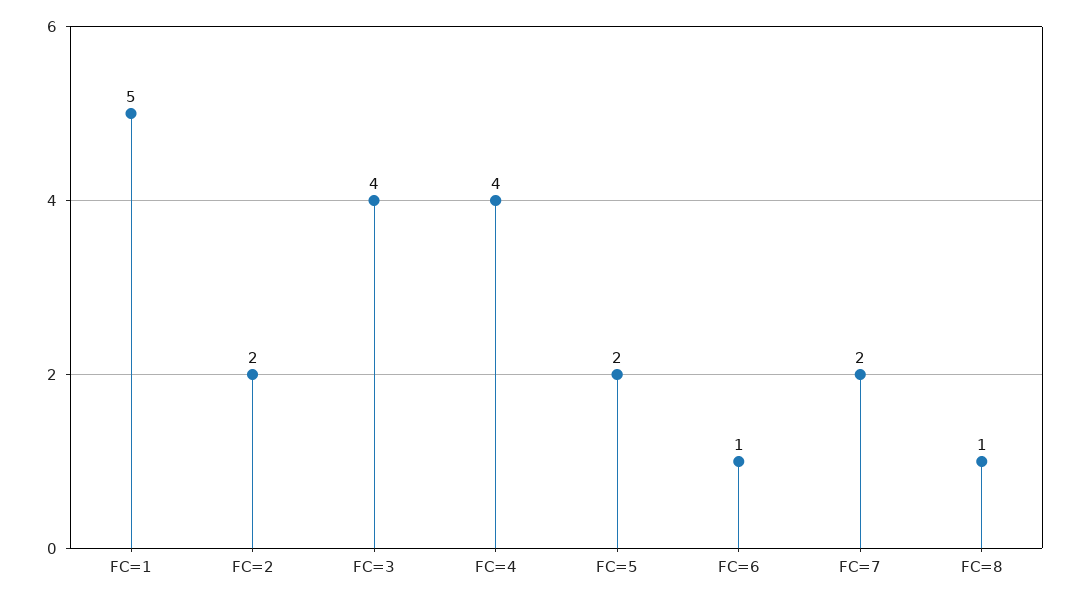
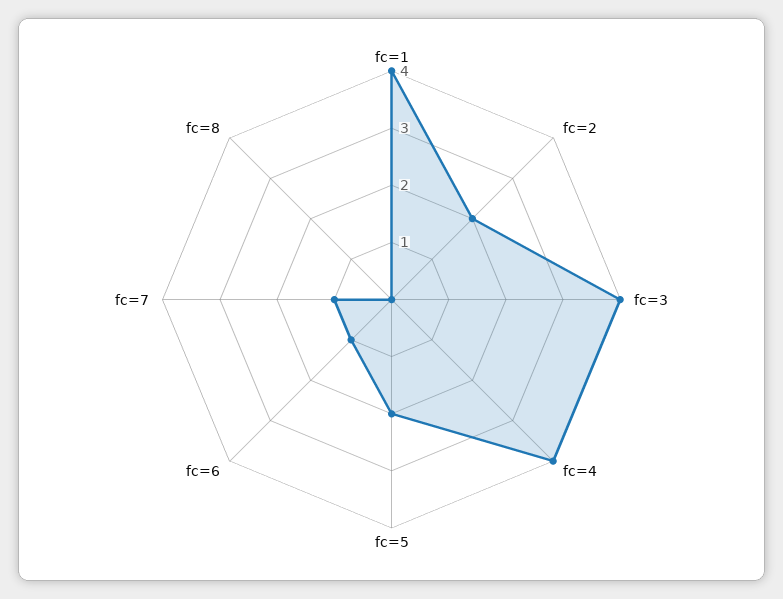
FC=1: 5 -> 4
FC=7: 2 -> 1
FC=8: 1 -> 0

